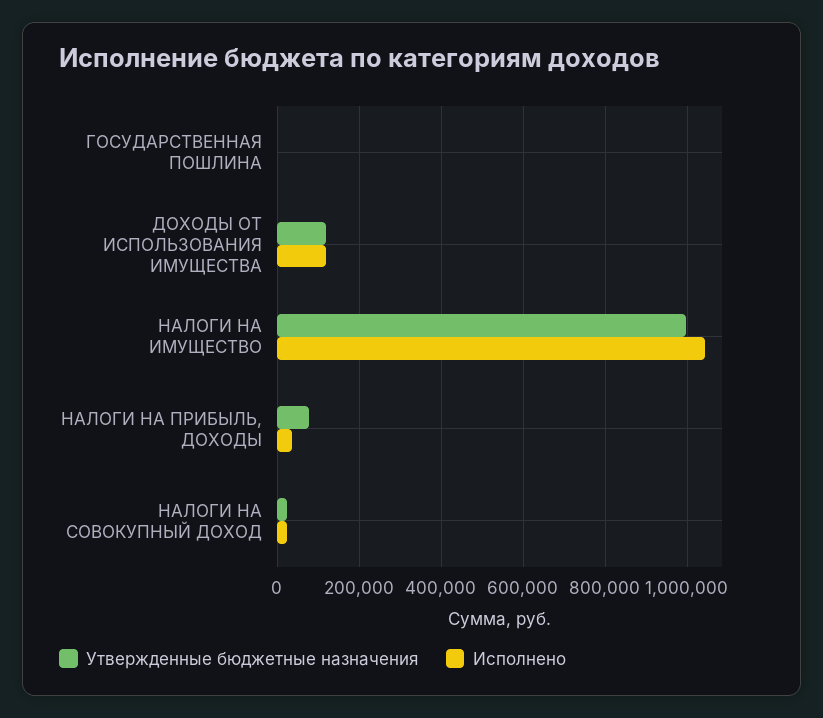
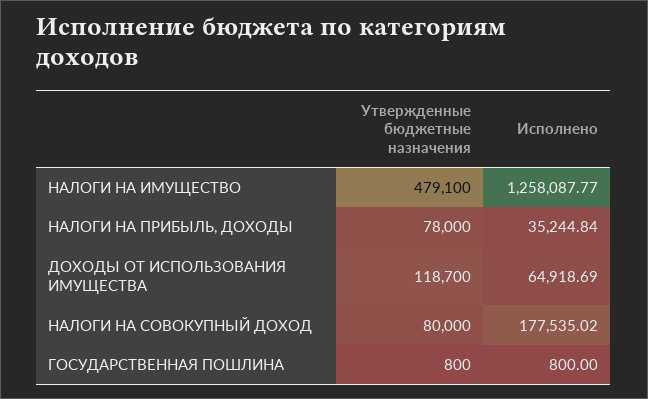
Исполнено, ДОХОДЫ ОТ ИСПОЛЬЗОВАНИЯ ИМУЩЕСТВА: 120000 -> 64918.69
Утвержденные бюджетные назначения, НАЛОГИ НА ИМУЩЕСТВО: 1000000 -> 479100
Исполнено, НАЛОГИ НА ИМУЩЕСТВО: 1040000 -> 1258087.77
Утвержденные бюджетные назначения, НАЛОГИ НА СОВОКУПНЫЙ ДОХОД: 20000 -> 80000
Исполнено, НАЛОГИ НА СОВОКУПНЫЙ ДОХОД: 20000 -> 177535.02

